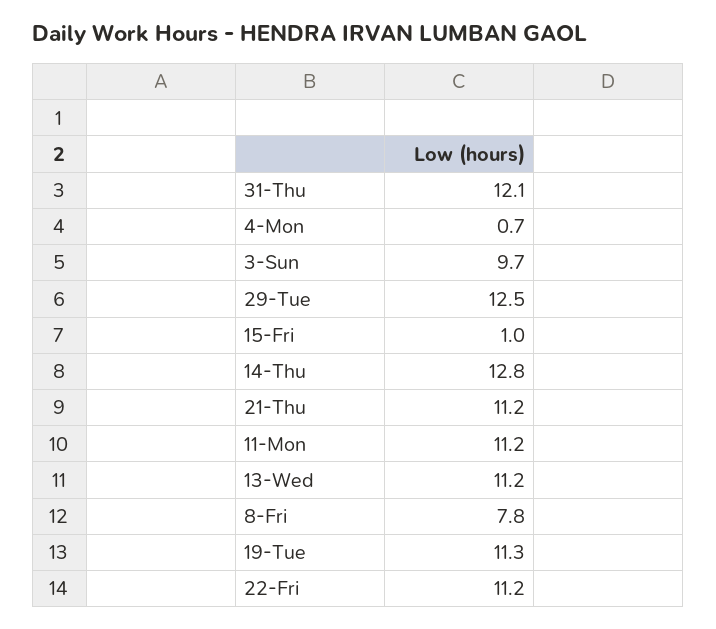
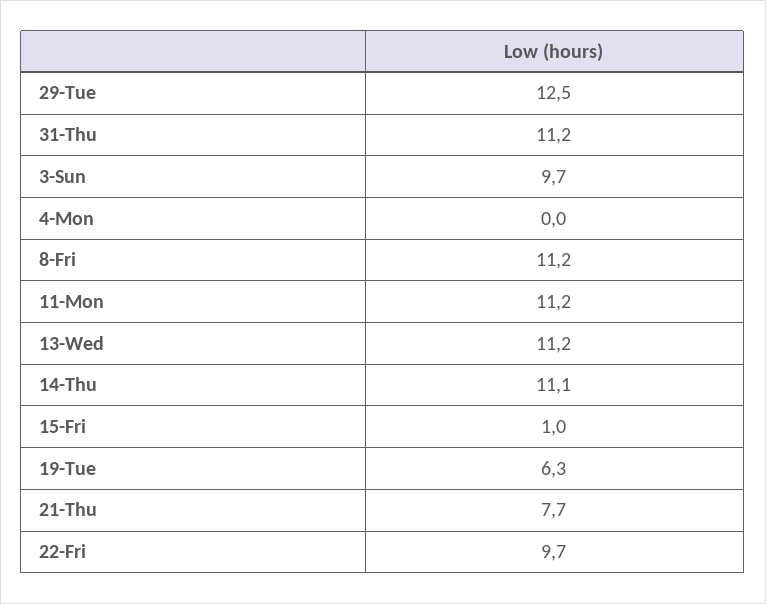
31-Thu: 12.1 -> 11.2
4-Mon: 0.7 -> 0
14-Thu: 12.8 -> 11.1
21-Thu: 11.2 -> 7.7
8-Fri: 7.8 -> 11.2
19-Tue: 11.3 -> 6.3
22-Fri: 11.2 -> 9.7

